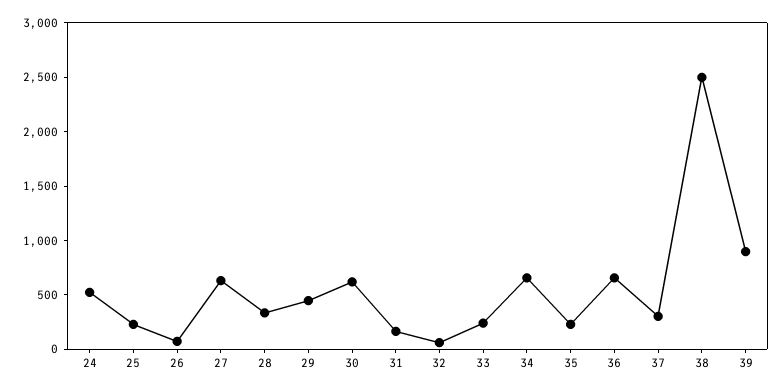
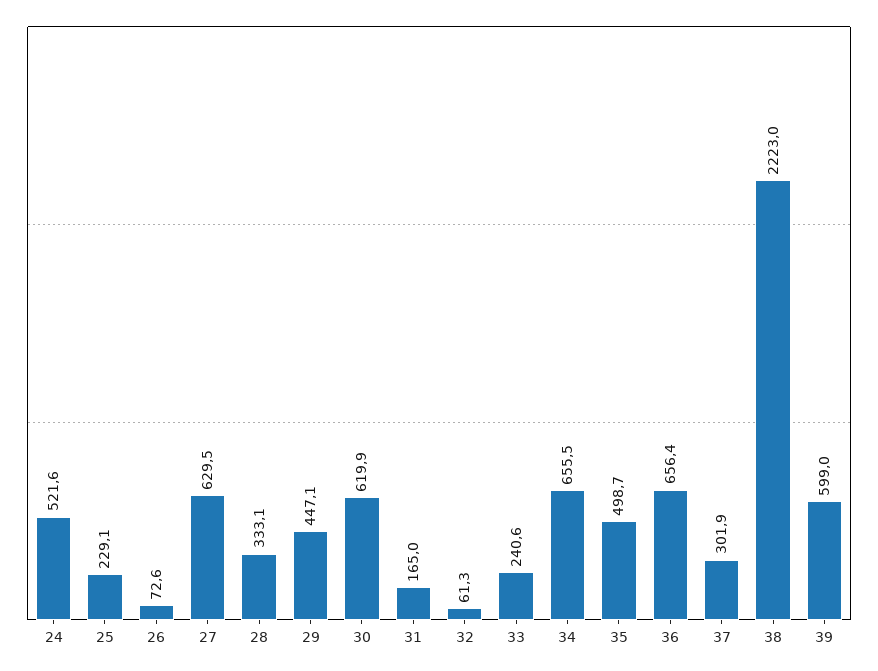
35: 200 -> 498.7
38: 2500 -> 2223
39: 900 -> 599

